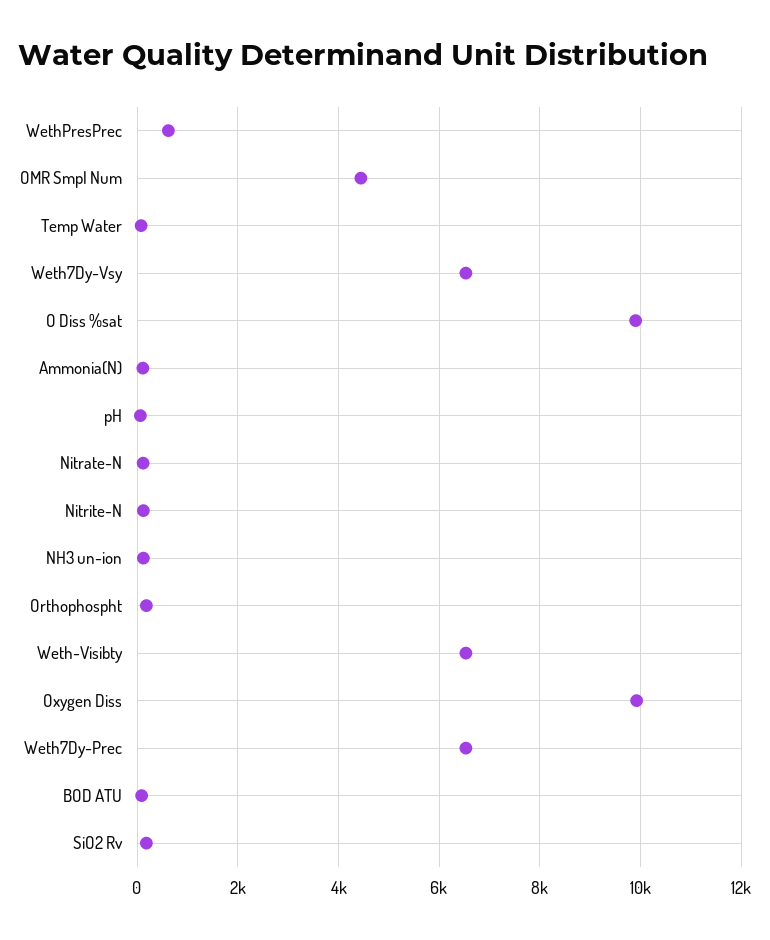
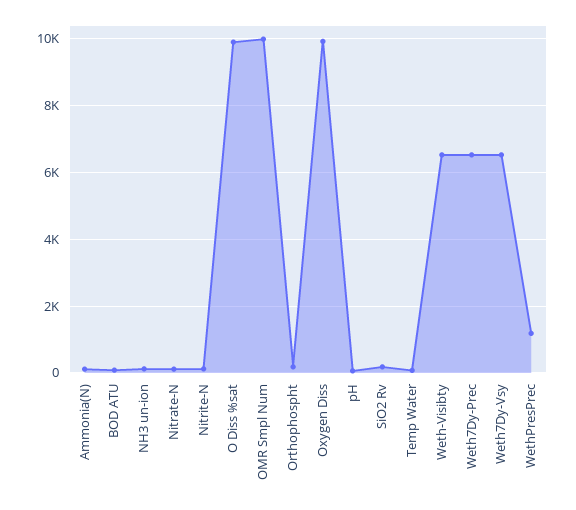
WethPresPrec: 600 -> 1200
OMR Smpl Num: 4400 -> 10000

